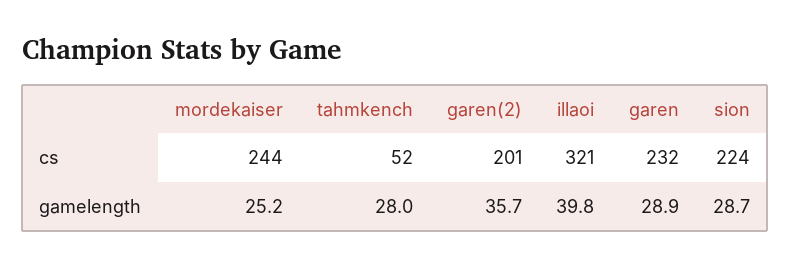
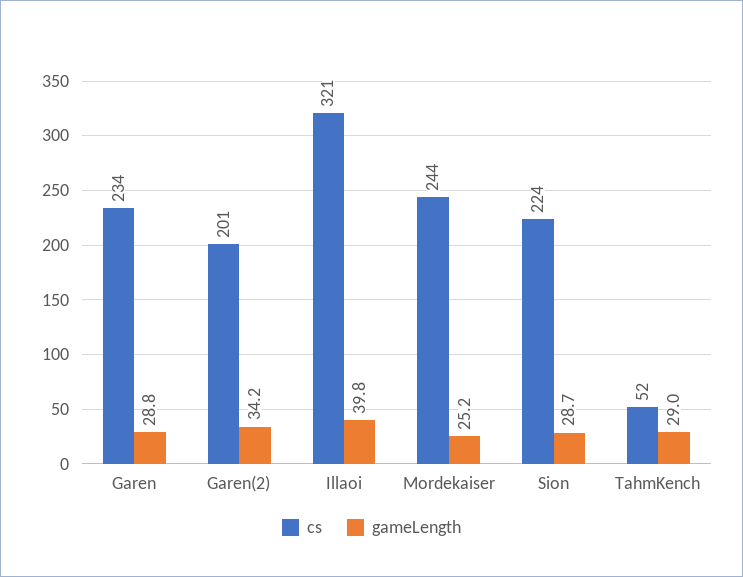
cs, garen: 232 -> 234
gamelength, tahmkench: 28 -> 29
gamelength, garen(2): 35.7 -> 34.2
gamelength, garen: 28.9 -> 28.8

